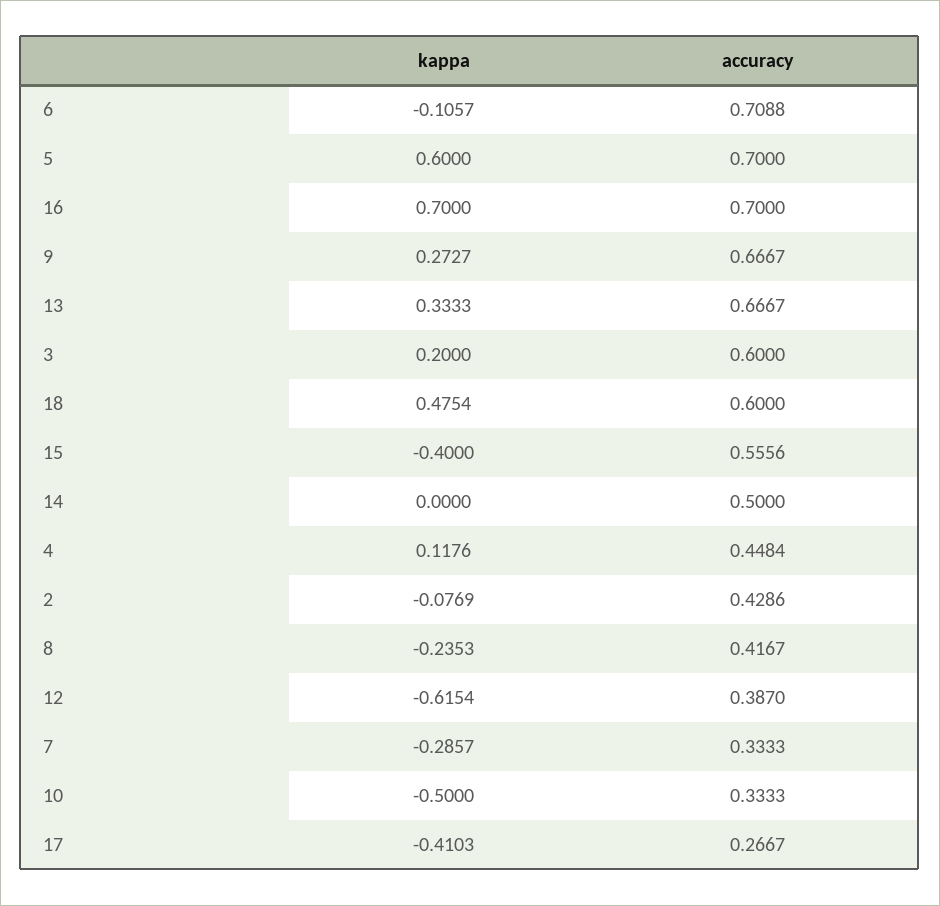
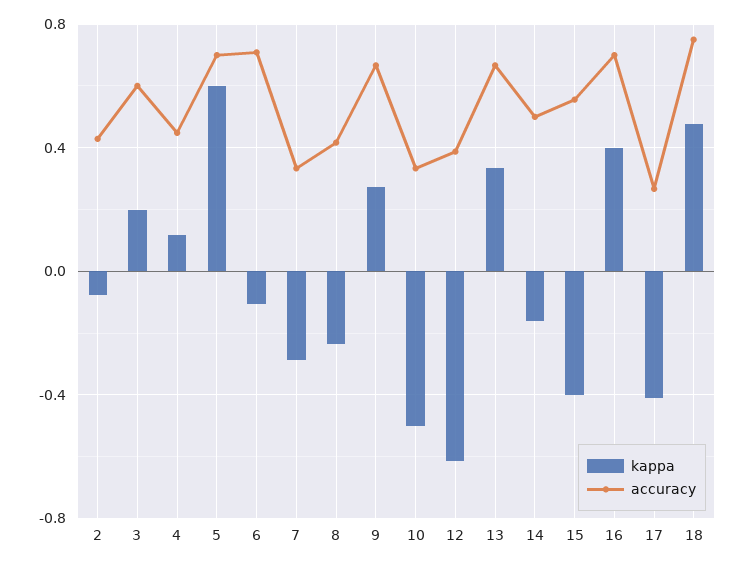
kappa, 16: 0.7 -> 0.4
accuracy, 18: 0.6 -> 0.75
kappa, 14: 0 -> -0.15

